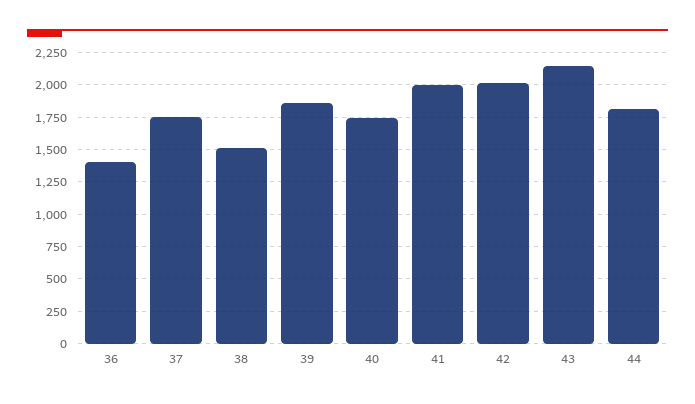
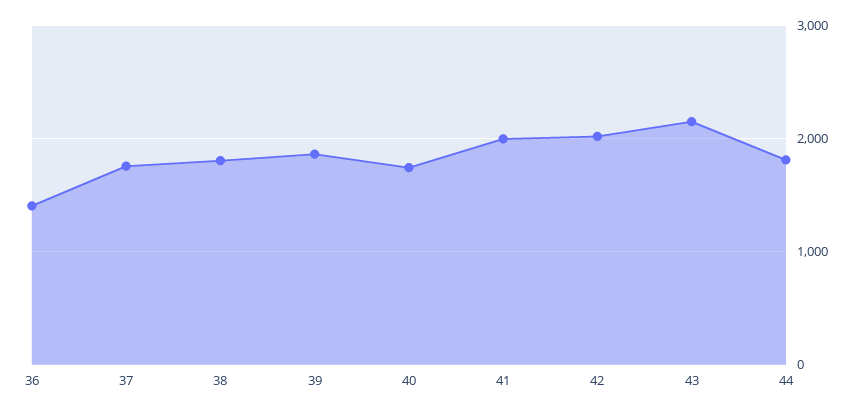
38: 1500 -> 1800

